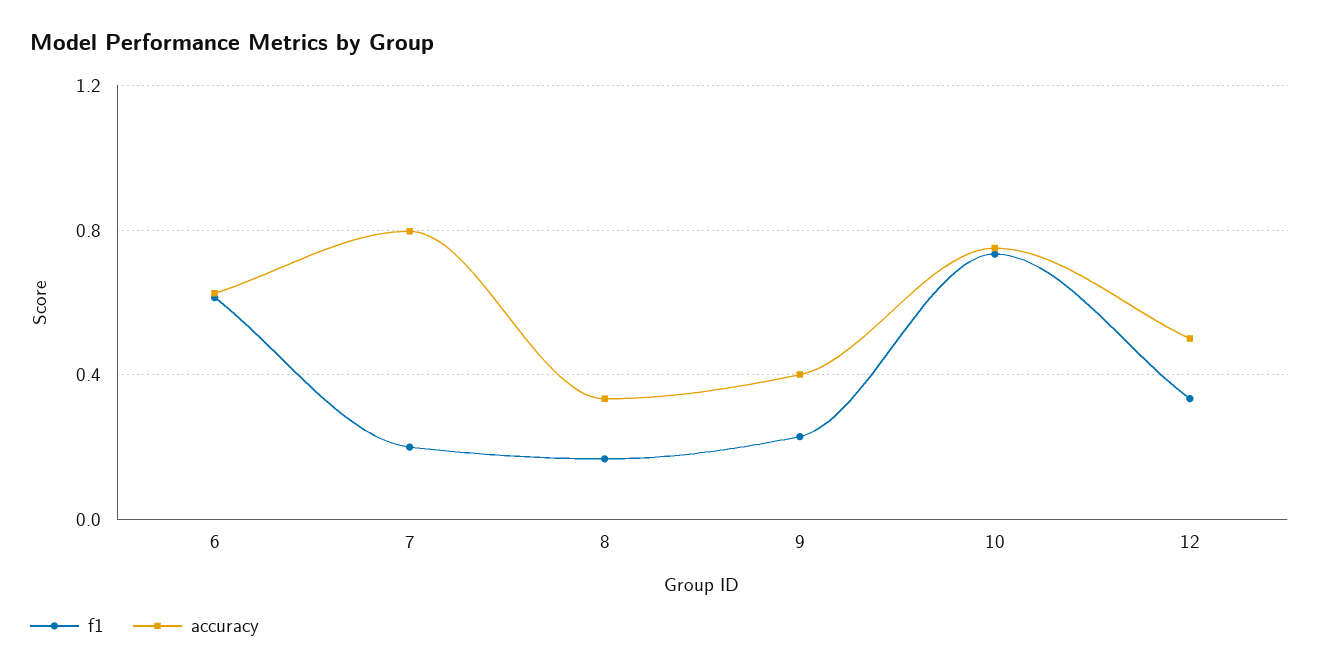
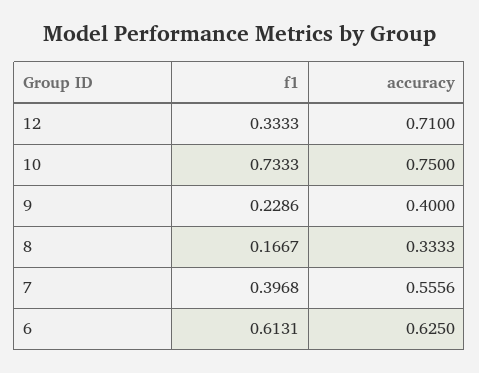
f1, 7: 0.2 -> 0.3968
accuracy, 7: 0.8 -> 0.5556
accuracy, 12: 0.5 -> 0.71

